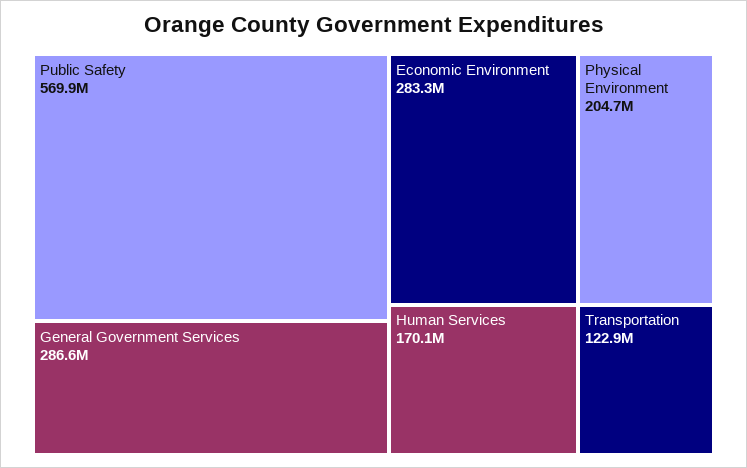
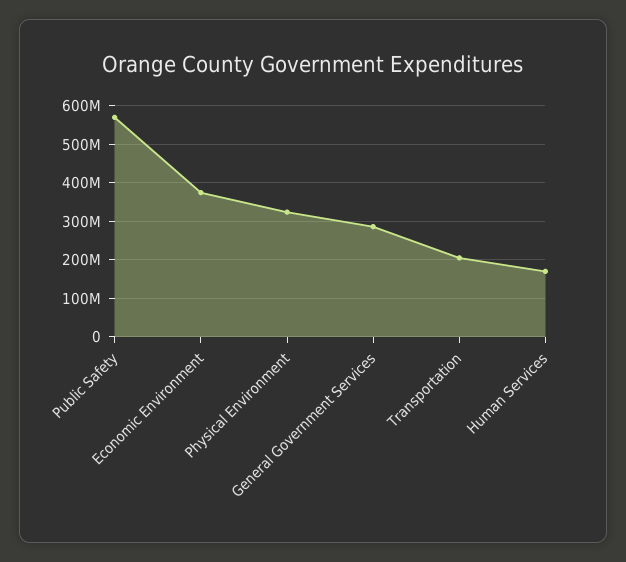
Economic Environment: 283300000 -> 380000000
Physical Environment: 204700000 -> 320000000
Transportation: 122900000 -> 200000000

